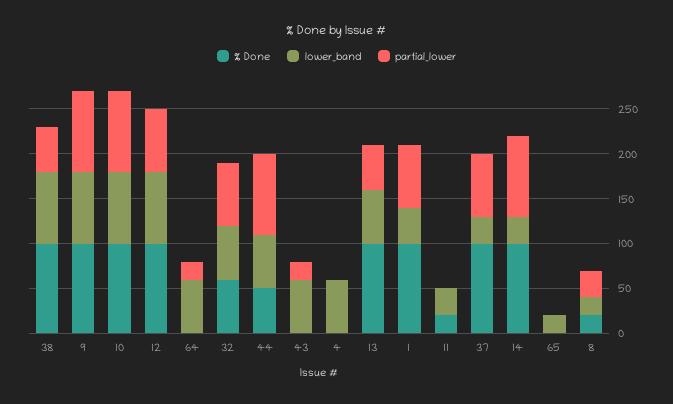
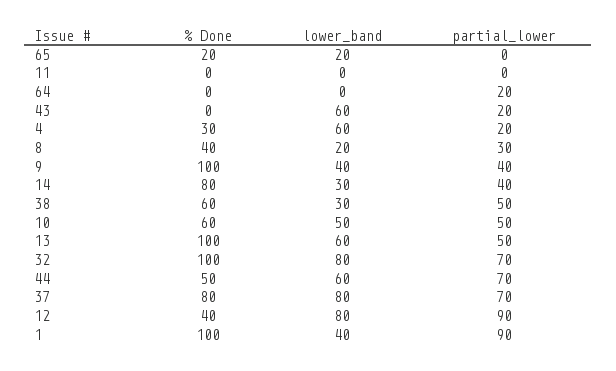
% Done, 38: 100 -> 60
lower_band, 38: 80 -> 30
lower_band, 9: 80 -> 40
partial_lower, 9: 90 -> 40
% Done, 10: 100 -> 60
lower_band, 10: 80 -> 50
partial_lower, 10: 90 -> 50
% Done, 12: 100 -> 40
partial_lower, 12: 70 -> 90
lower_band, 64: 60 -> 0
% Done, 32: 60 -> 100
lower_band, 32: 60 -> 80
partial_lower, 44: 90 -> 70
% Done, 4: 0 -> 30
partial_lower, 4: 0 -> 20
partial_lower, 1: 70 -> 90
% Done, 11: 20 -> 0
lower_band, 11: 30 -> 0
% Done, 37: 100 -> 80
lower_band, 37: 30 -> 80
% Done, 14: 100 -> 80
partial_lower, 14: 90 -> 40
% Done, 65: 0 -> 20
% Done, 8: 20 -> 40

